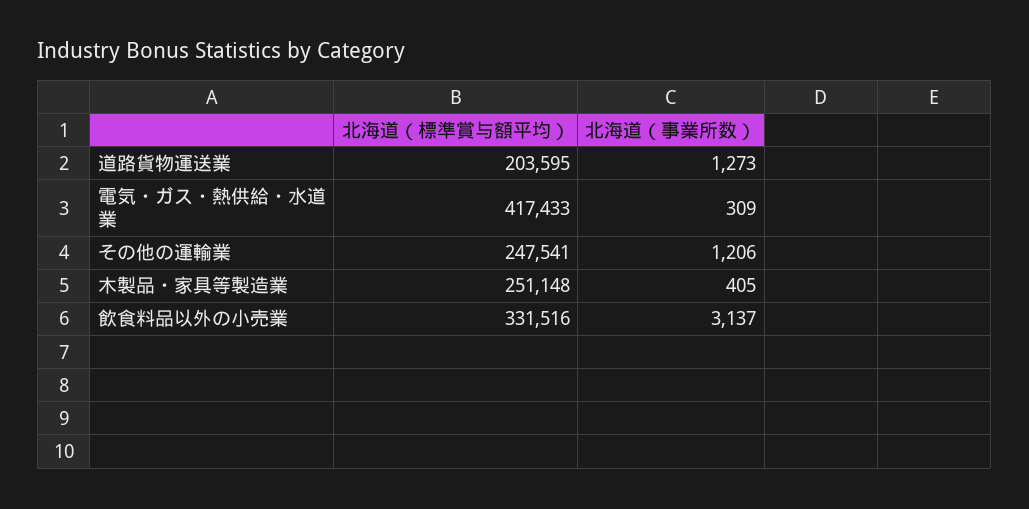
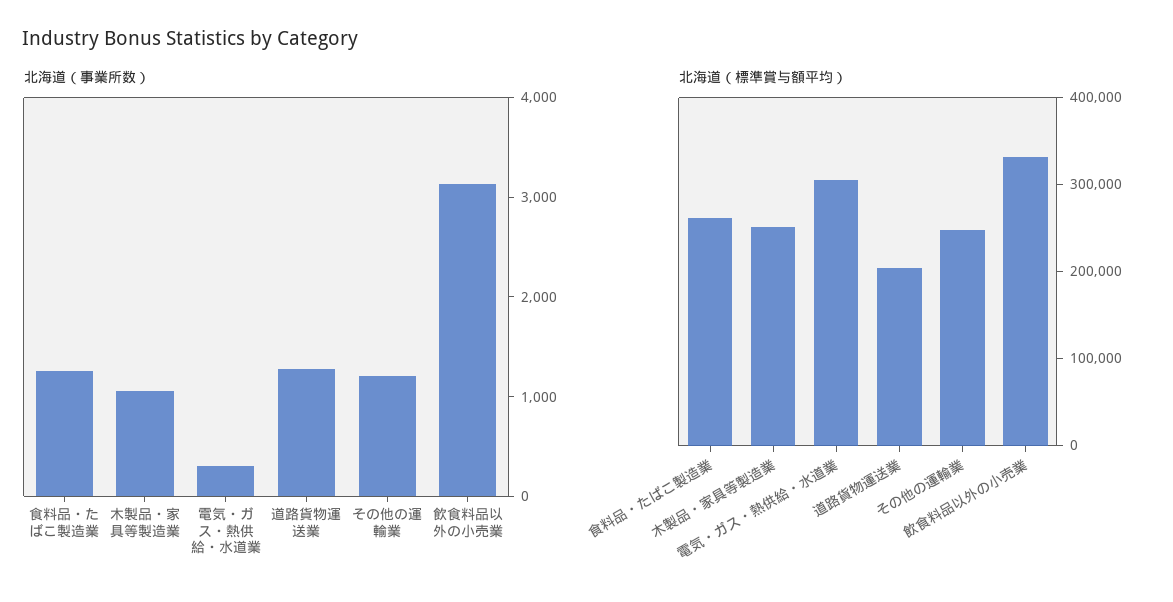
北海道（標準賞与額平均）, 電気・ガス・熱供給・水道業: 417433 -> 300000
北海道（事業所数）, 木製品・家具等製造業: 405 -> 1000
北海道（事業所数）, 食料品・たばこ製造業: none -> 1200
北海道（標準賞与額平均）, 食料品・たばこ製造業: none -> 260000

